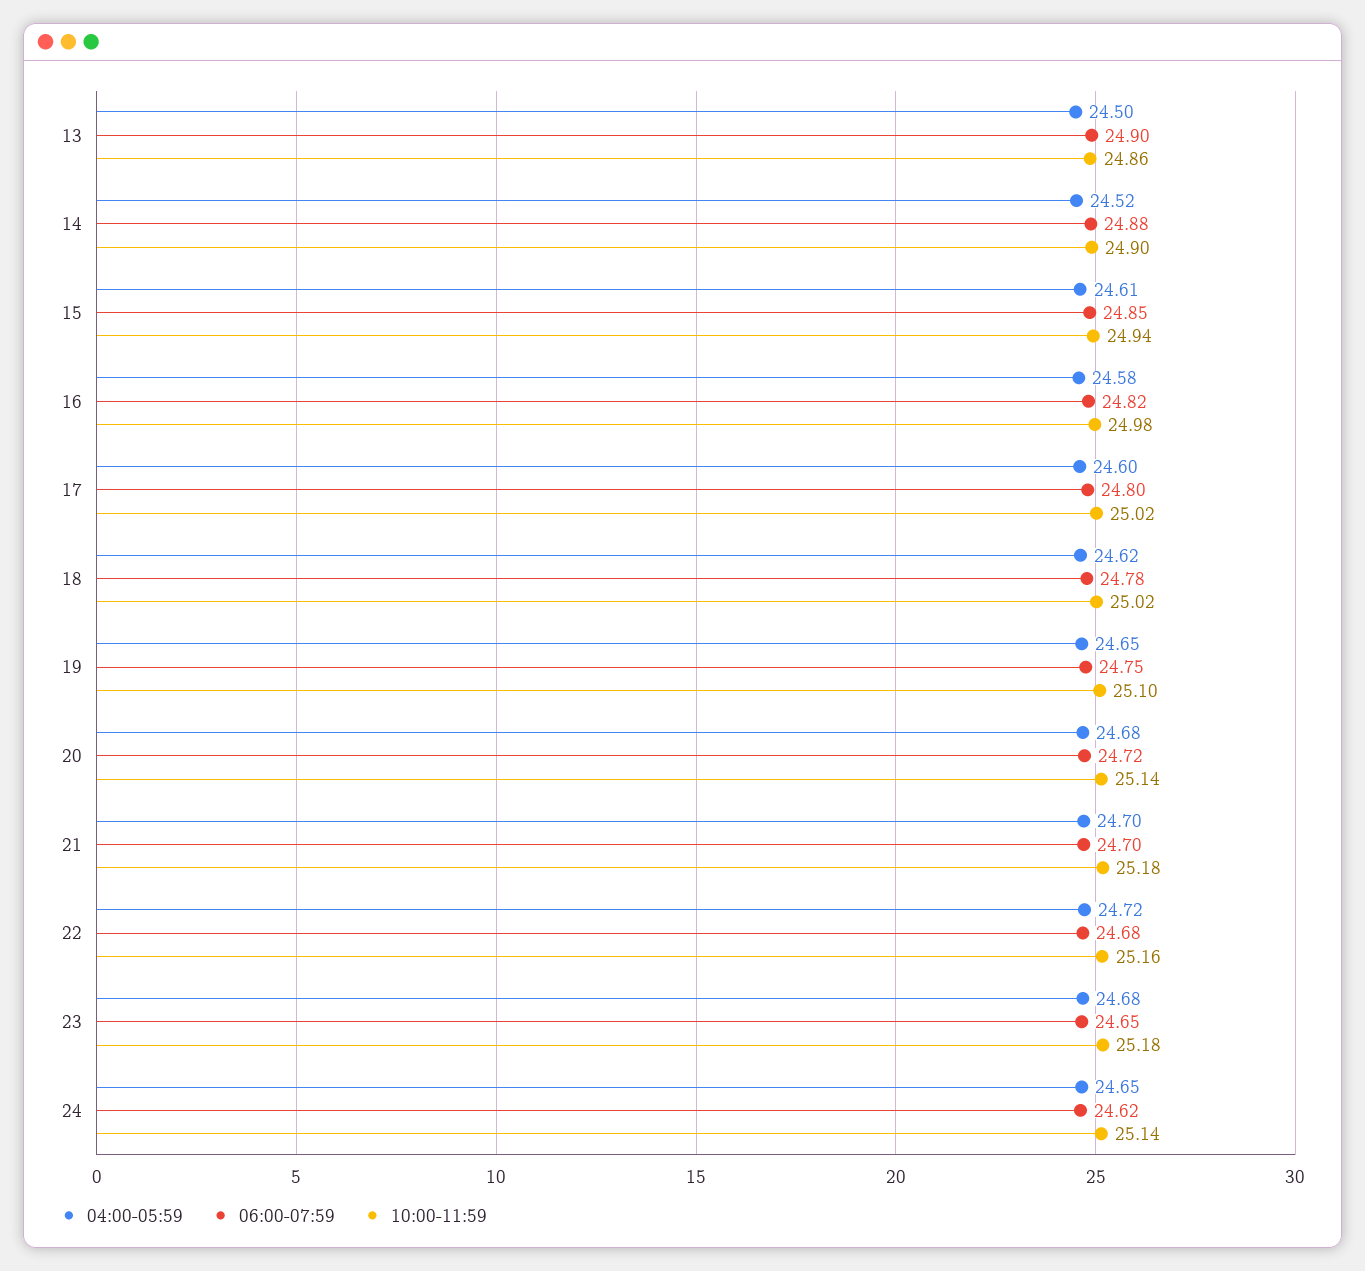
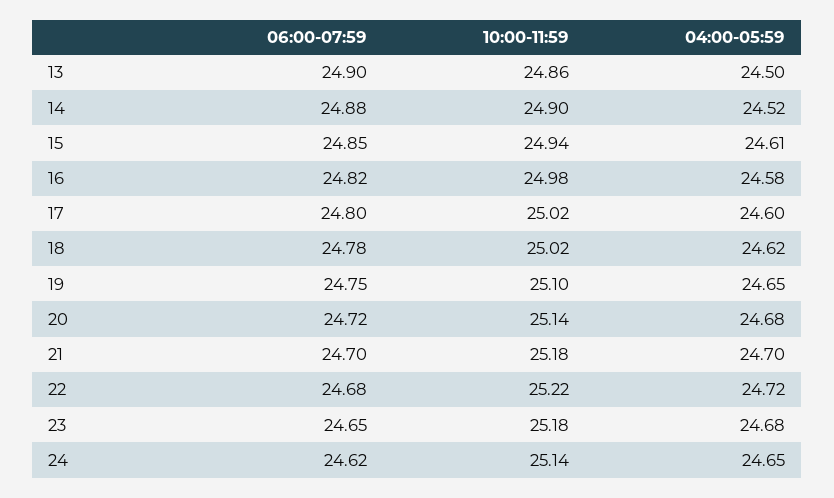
10:00-11:59, 22: 25.16 -> 25.22

